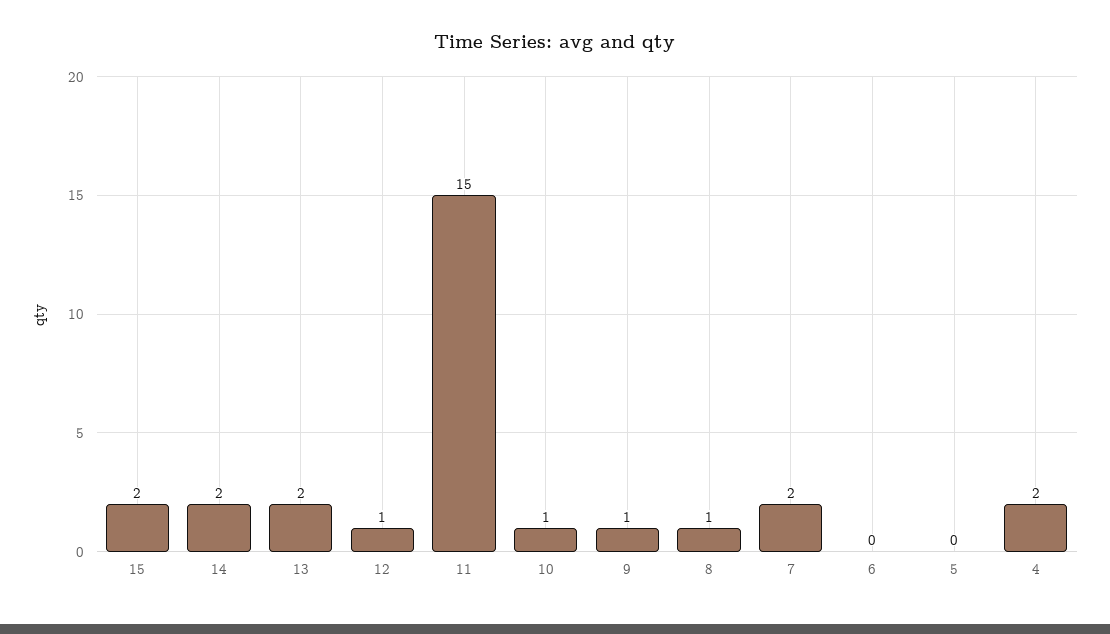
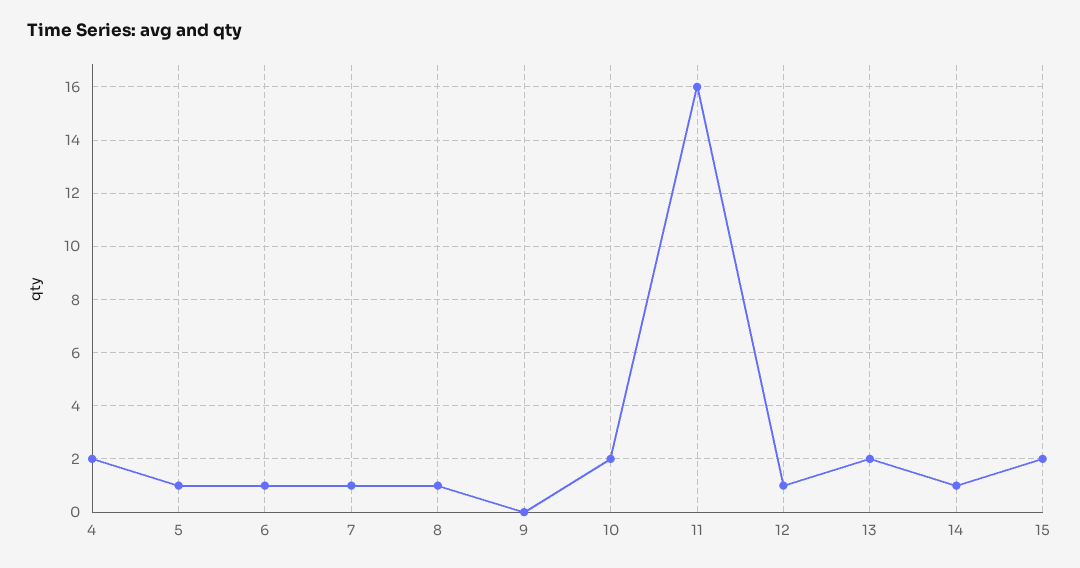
14: 2 -> 1
11: 15 -> 16
10: 1 -> 2
9: 1 -> 0
7: 2 -> 1
6: 0 -> 1
5: 0 -> 1

